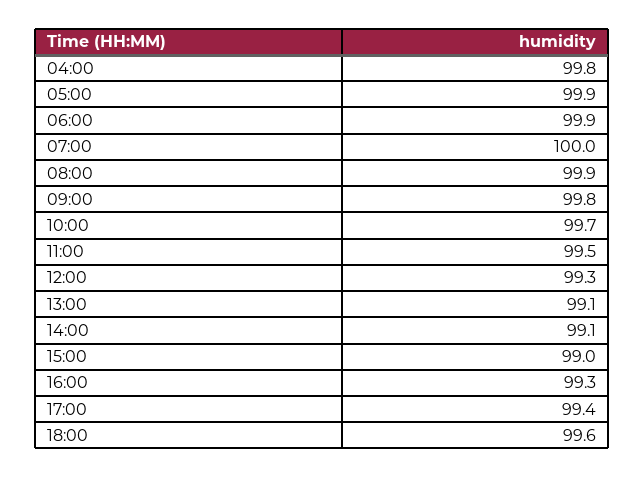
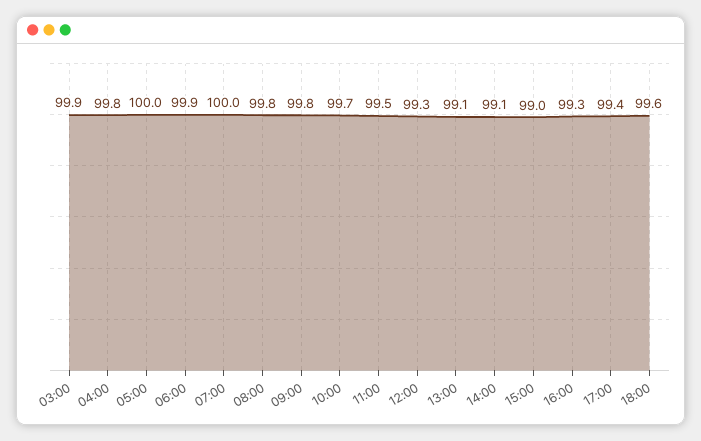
05:00: 99.9 -> 100
08:00: 99.9 -> 99.8
03:00: none -> 99.9

